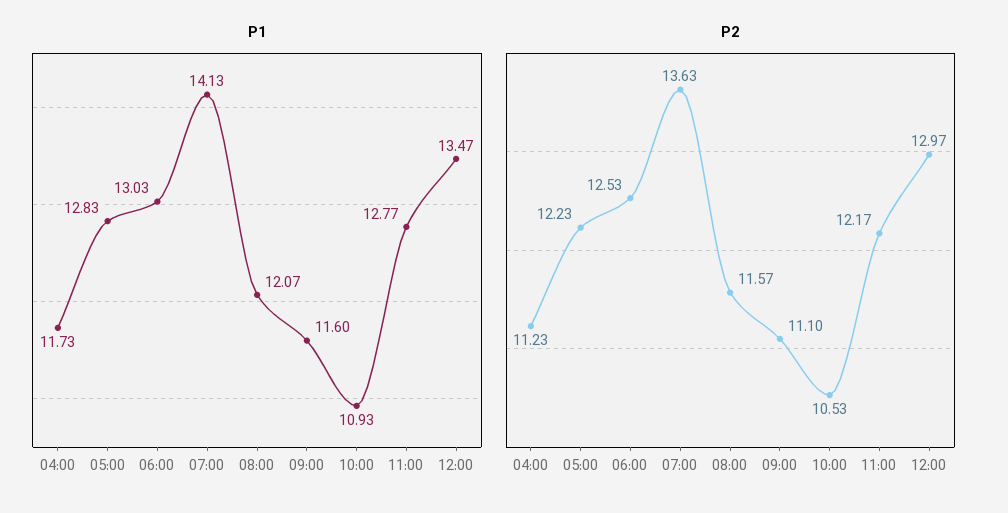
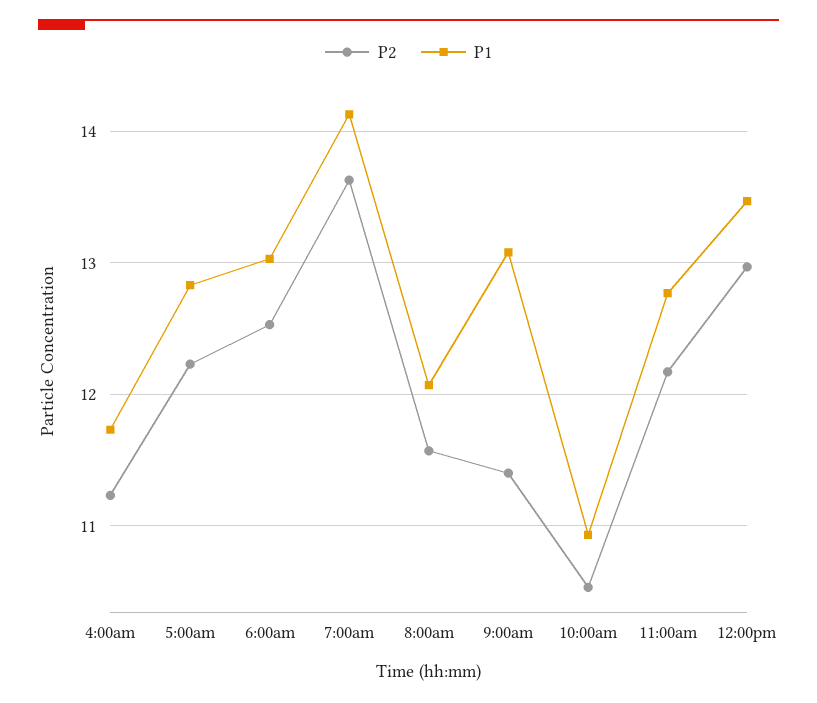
P1, 09:00: 11.6 -> 13.1
P2, 09:00: 11.1 -> 11.4

